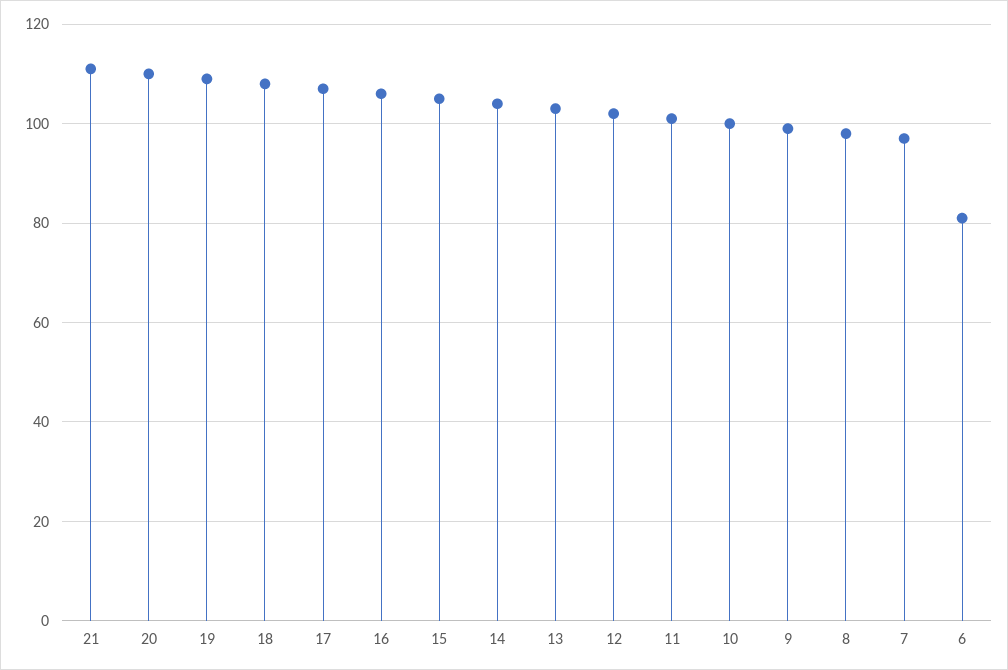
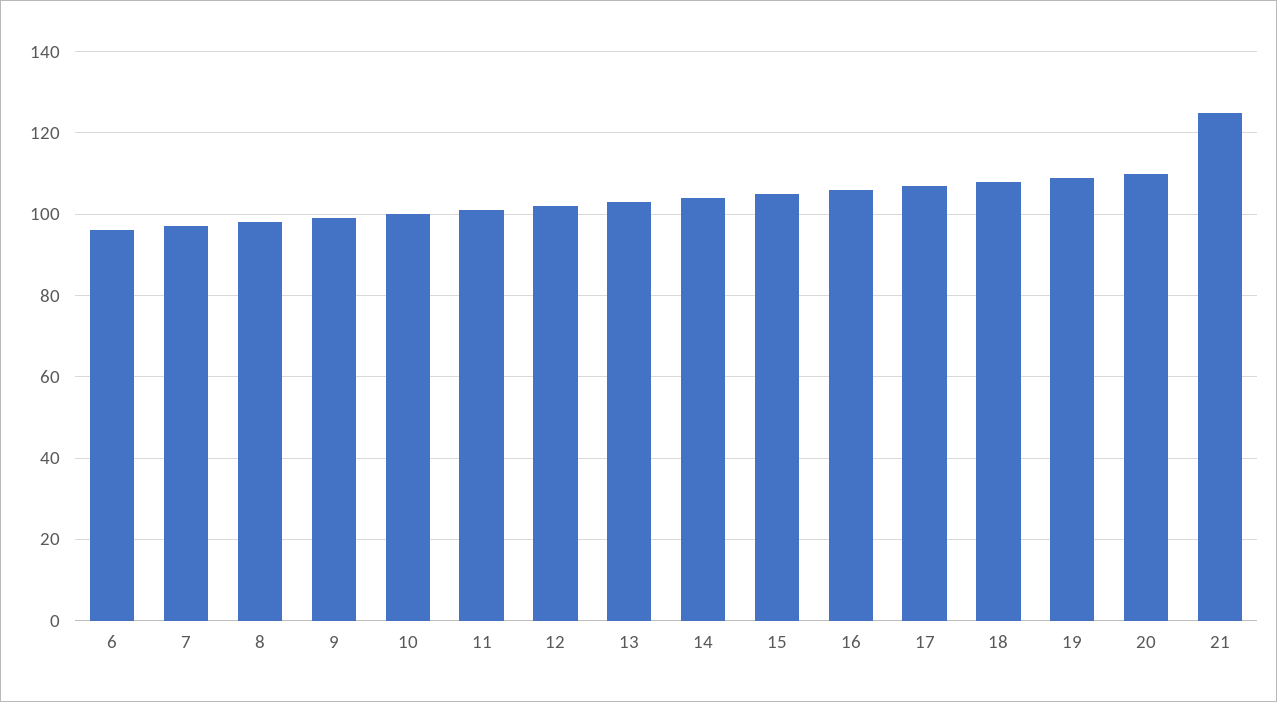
21: 110 -> 125
6: 80 -> 95

